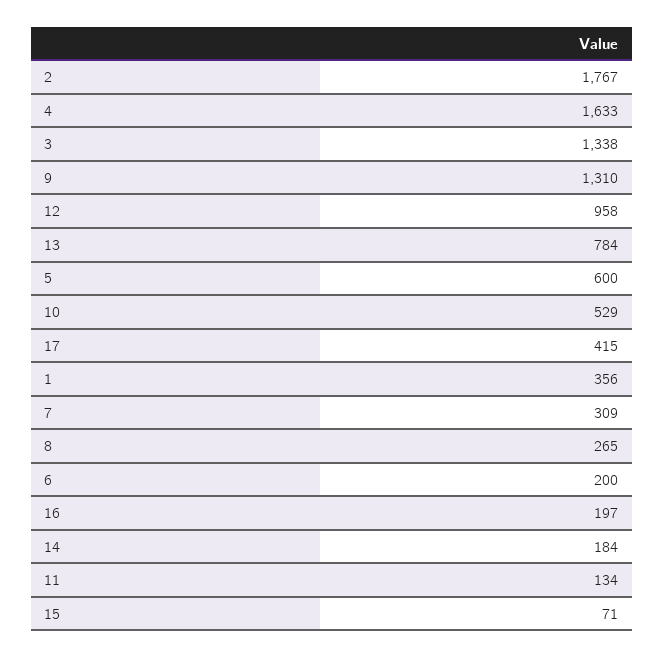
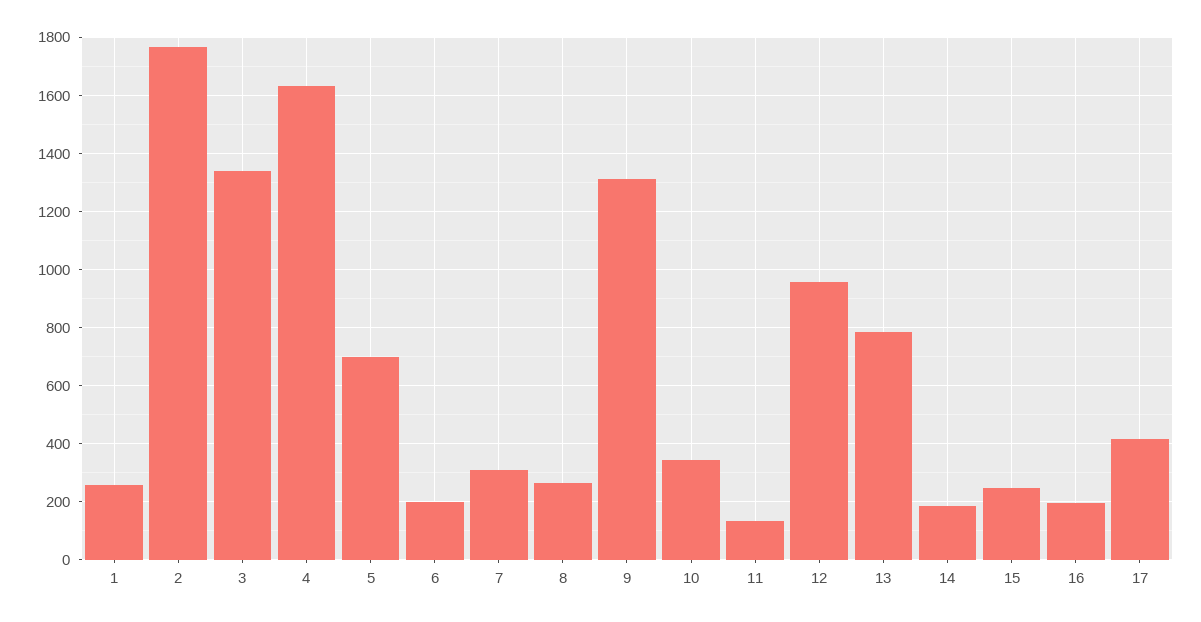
5: 600 -> 700
10: 529 -> 350
1: 356 -> 250
15: 71 -> 250

